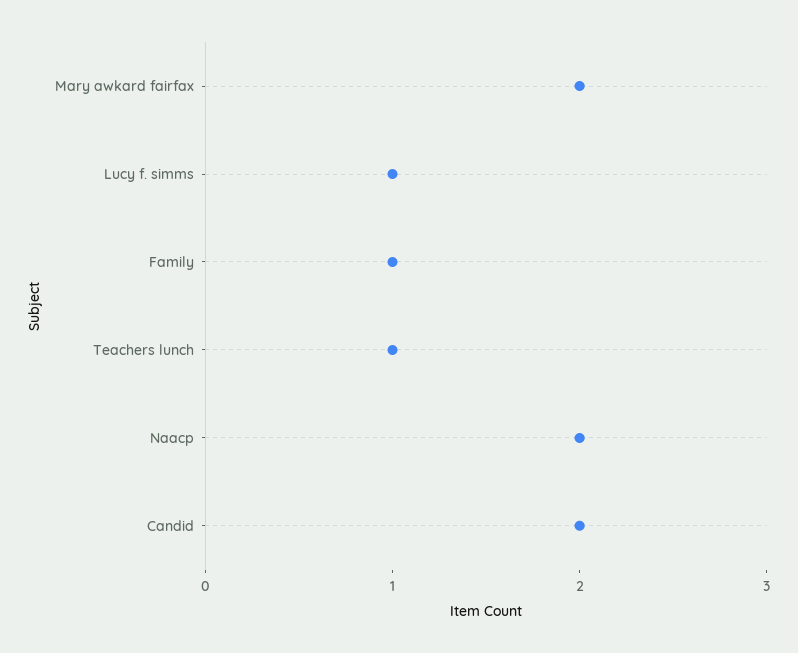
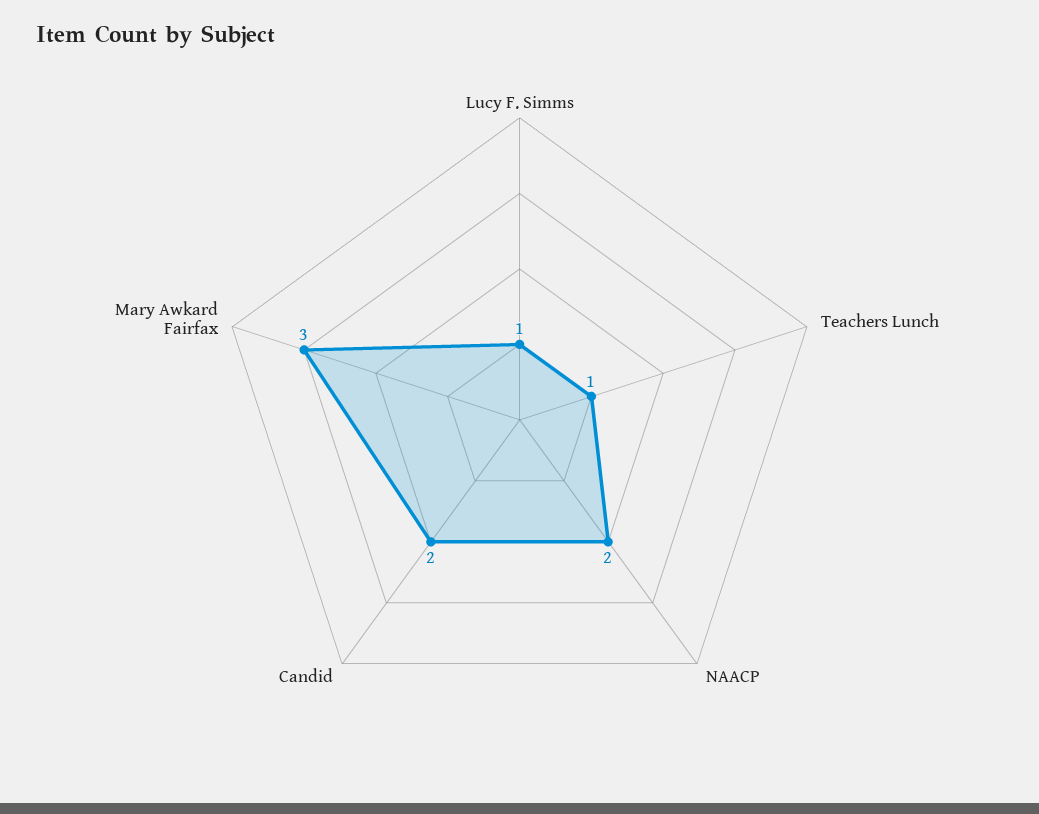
Mary awkard fairfax: 2 -> 3
Family: 1 -> none

